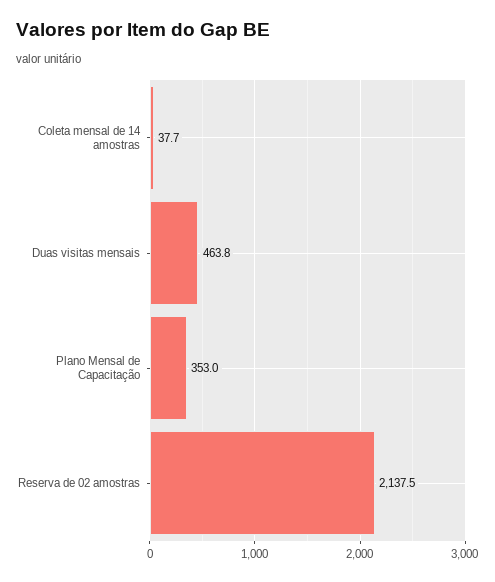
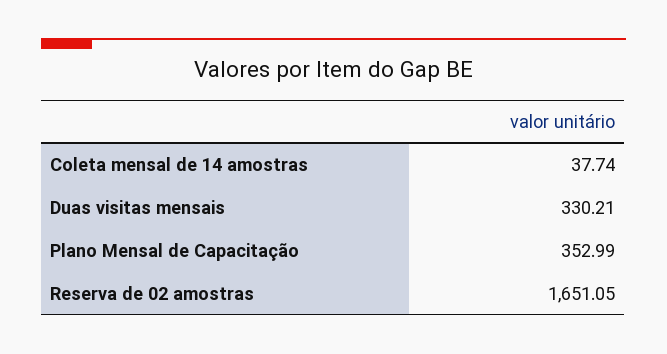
Duas visitas mensais: 463.8 -> 330.21
Reserva de 02 amostras: 2137.5 -> 1651.05

